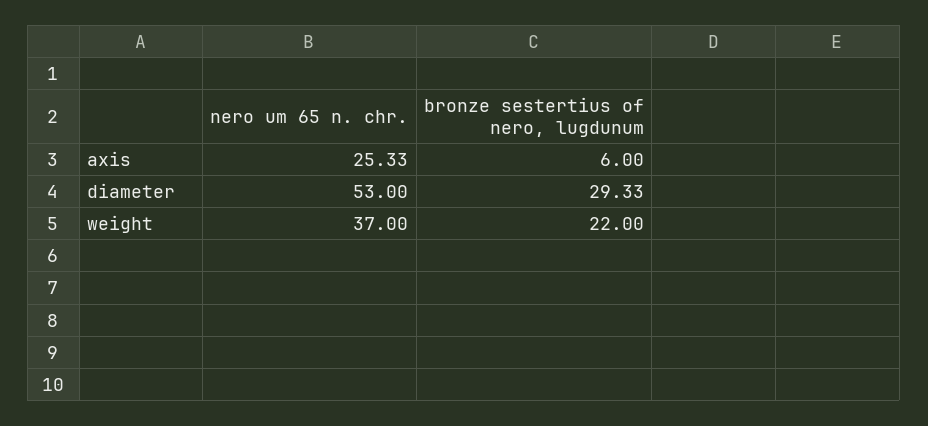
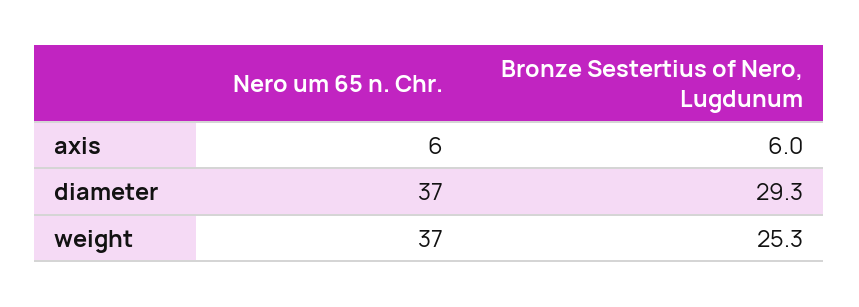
nero um 65 n. chr., axis: 25.33 -> 6
nero um 65 n. chr., diameter: 53 -> 37
bronze sestertius of nero, lugdunum, weight: 22 -> 25.3

